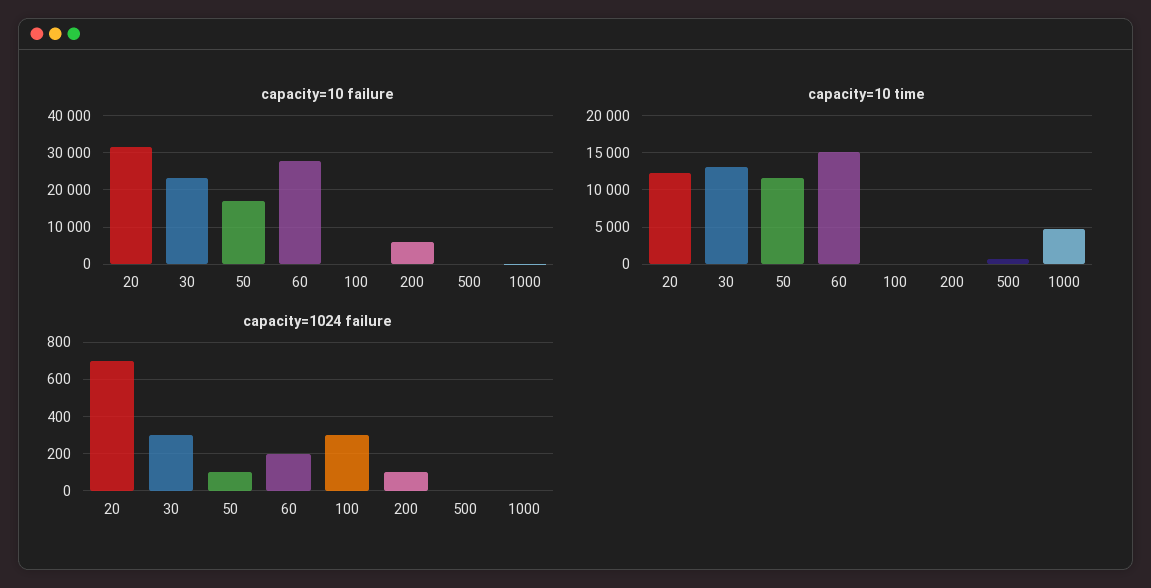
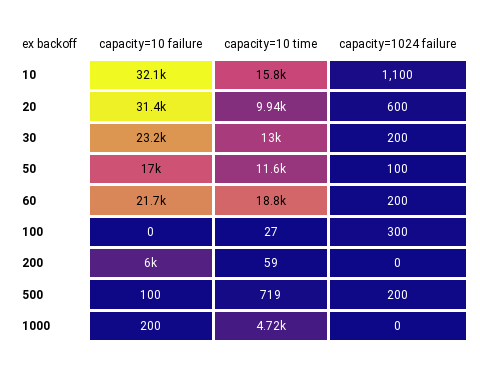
capacity=10 failure, 60: 28000 -> 21700
capacity=10 time, 20: 12000 -> 9940
capacity=10 time, 60: 15000 -> 18800
capacity=1024 failure, 20: 700 -> 600
capacity=1024 failure, 30: 300 -> 200
capacity=1024 failure, 200: 100 -> 0
capacity=1024 failure, 500: 0 -> 200
capacity=10 failure, 10: none -> 32100
capacity=10 time, 10: none -> 15800
capacity=1024 failure, 10: none -> 1100

